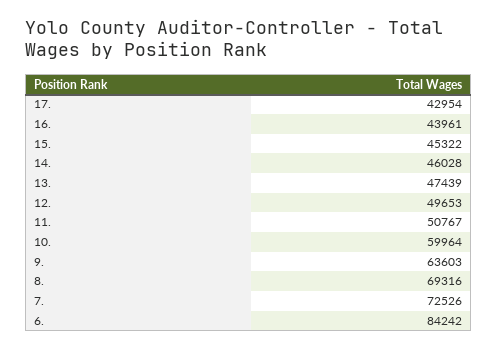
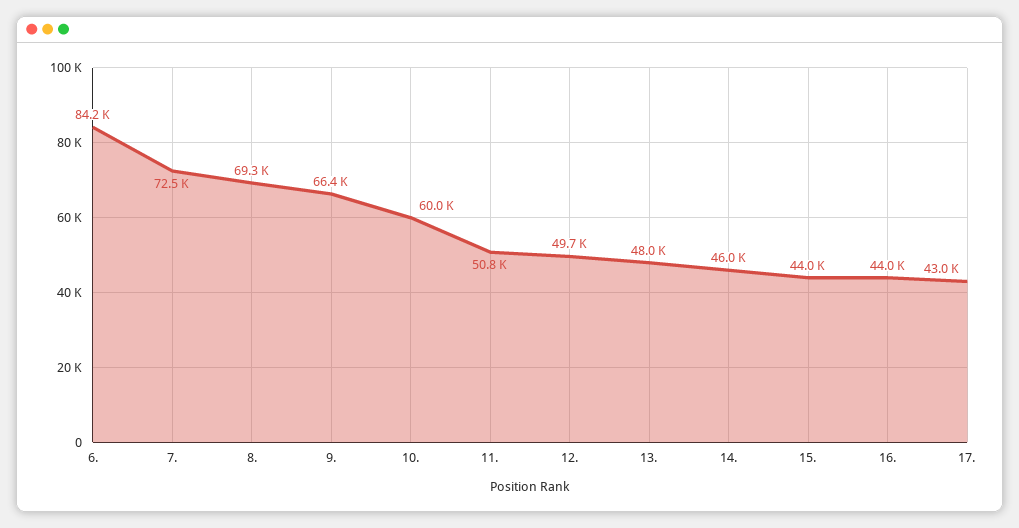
15.: 45322 -> 44000
13.: 47439 -> 48000
9.: 63603 -> 66400

